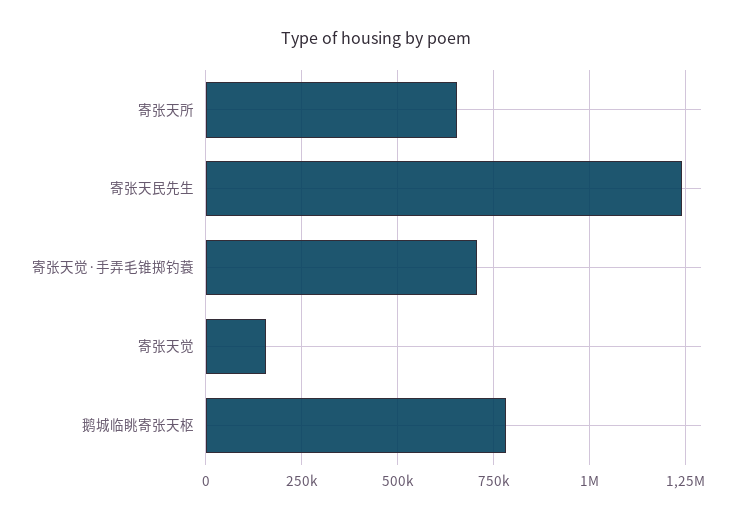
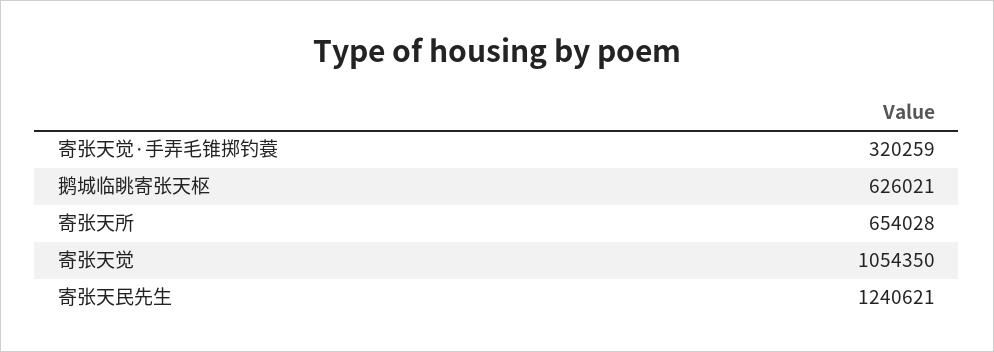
寄张天觉·手弄毛锥掷钓蓑: 700000 -> 320259
寄张天觉: 150000 -> 1054350
鹅城临眺寄张天枢: 775000 -> 626021

